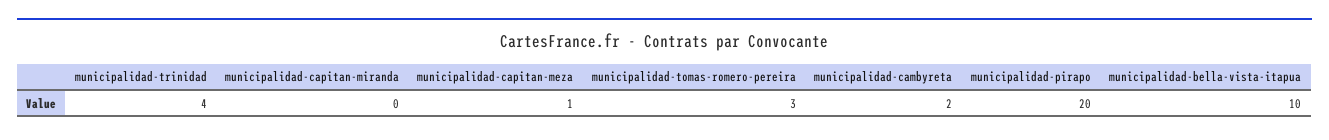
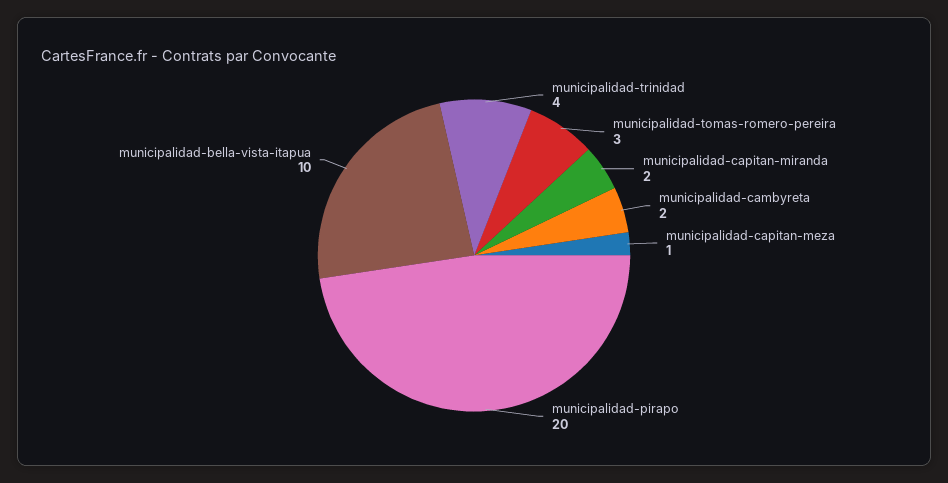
municipalidad-capitan-miranda: 0 -> 2

